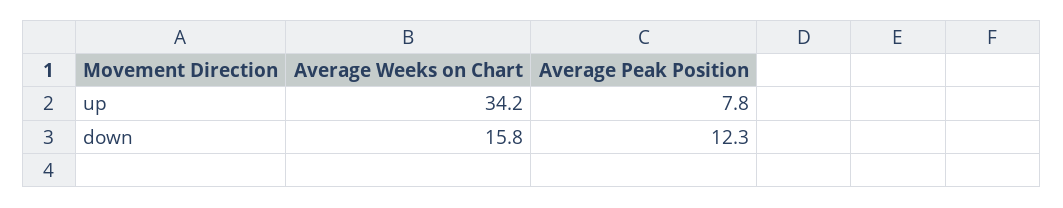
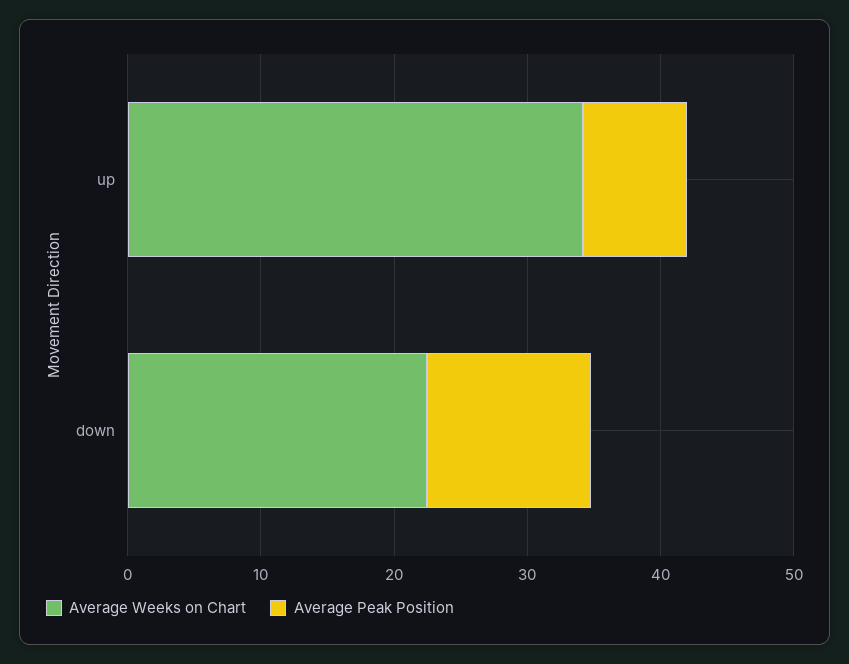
Average Weeks on Chart, down: 15.8 -> 22

